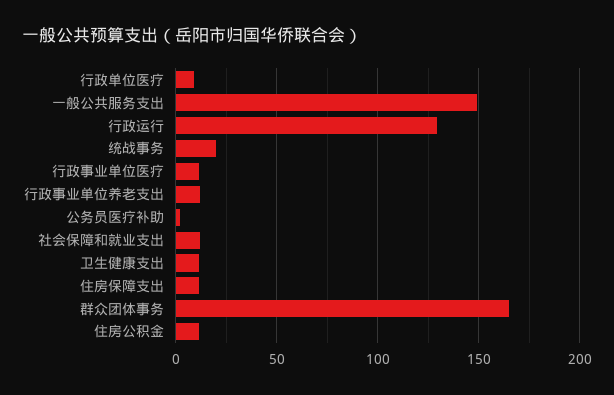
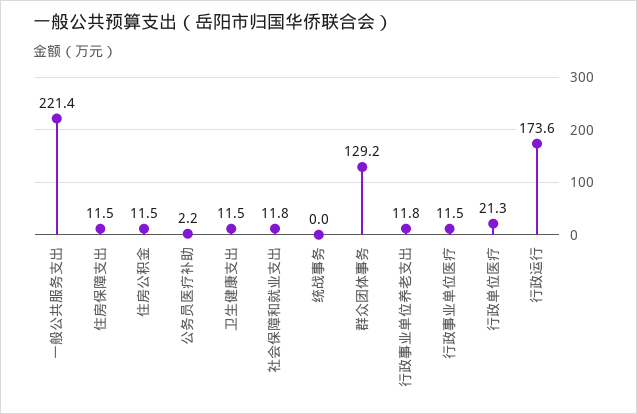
行政单位医疗: 10 -> 21.3
一般公共服务支出: 150 -> 221.4
行政运行: 130 -> 173.6
统战事务: 20 -> 0
群众团体事务: 165 -> 129.2

